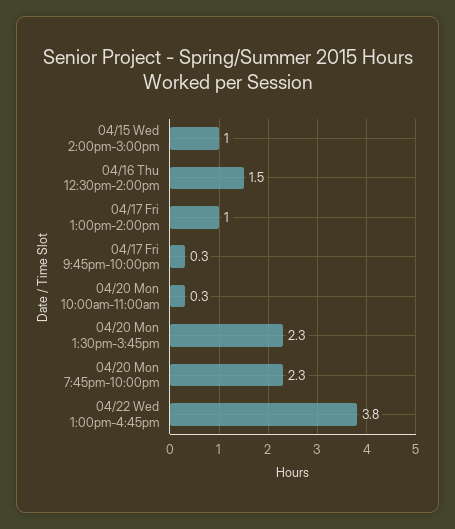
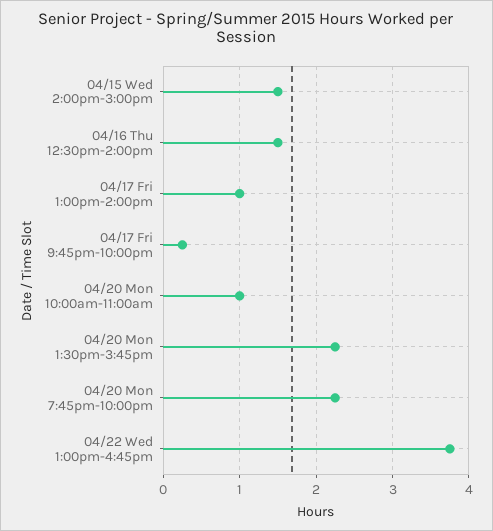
04/15 Wed 2:00pm-3:00pm: 1 -> 1.5
04/20 Mon 10:00am-11:00am: 0.3 -> 1

